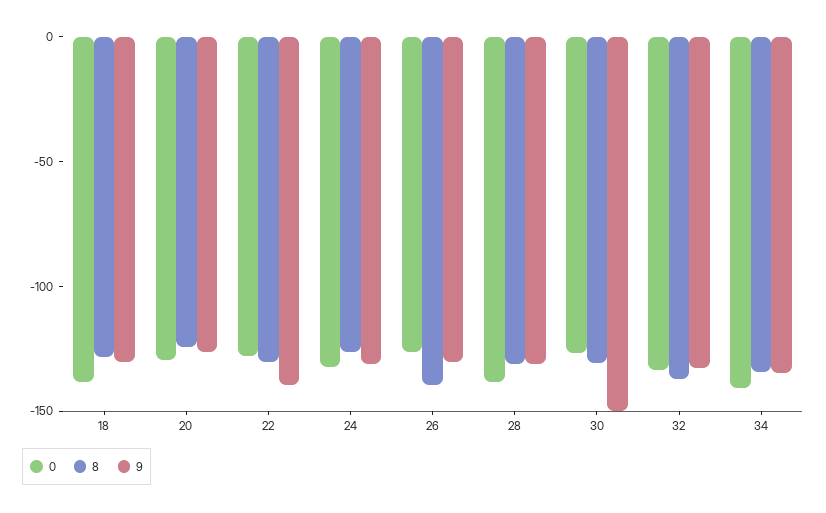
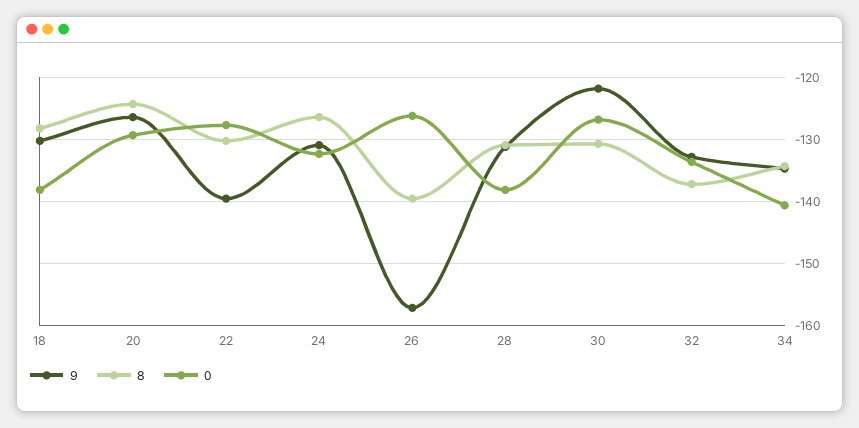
9, 26: -130 -> -157
9, 30: -150 -> -122

